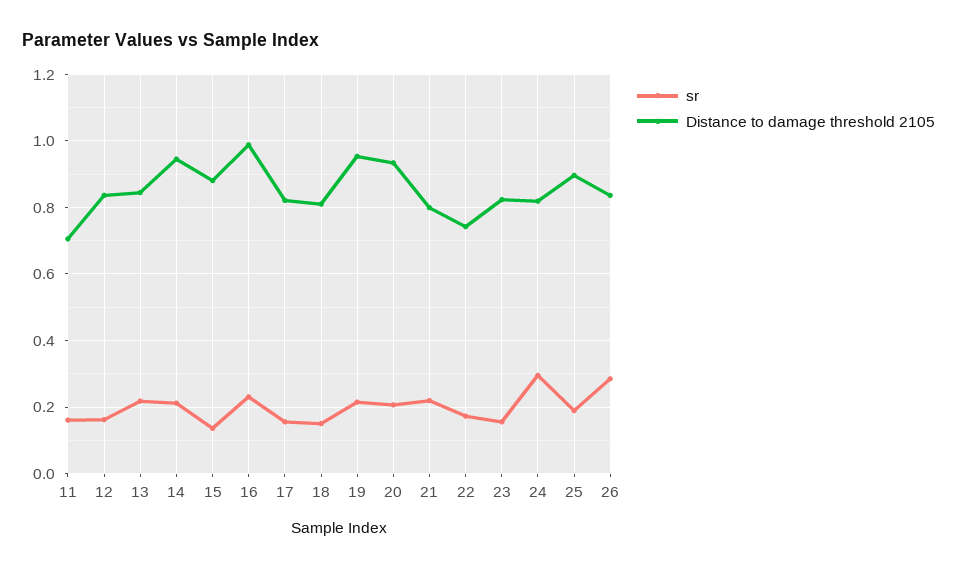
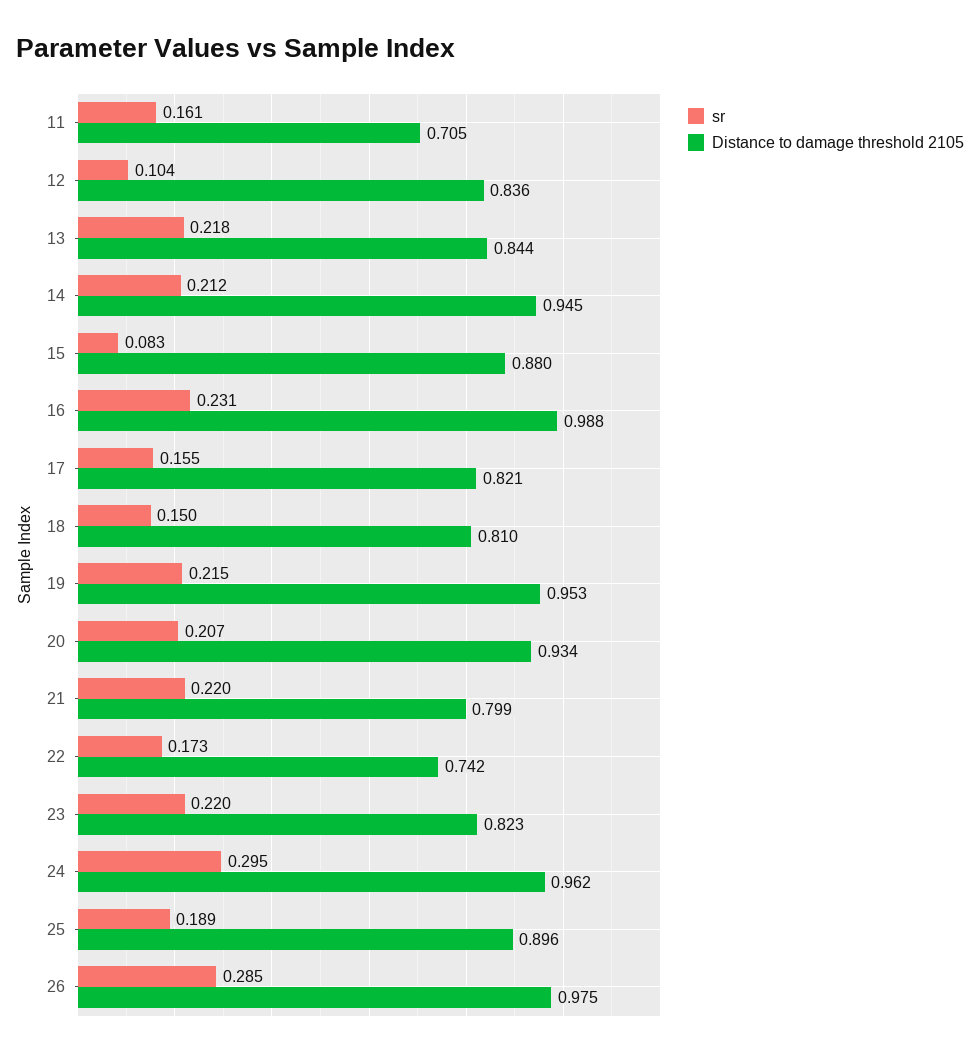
sr, 12: 0.16 -> 0.104
sr, 15: 0.14 -> 0.083
sr, 23: 0.16 -> 0.22
Distance to damage threshold 2105, 24: 0.82 -> 0.962
Distance to damage threshold 2105, 26: 0.84 -> 0.975

